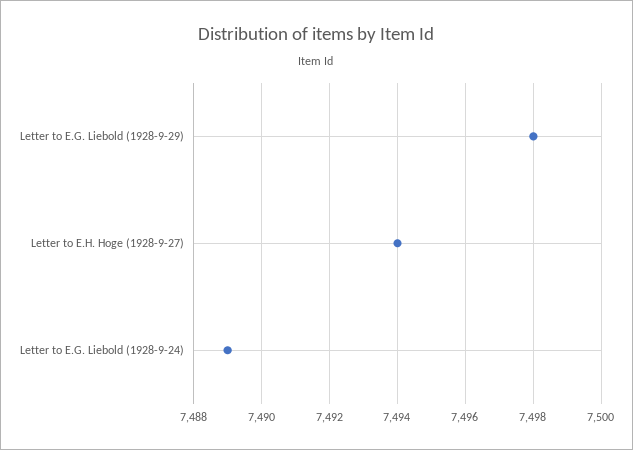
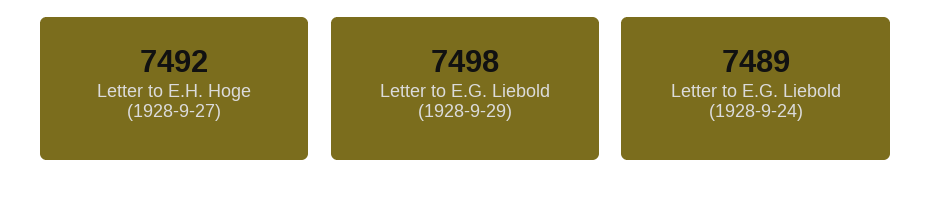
Letter to E.H. Hoge (1928-9-27): 7494 -> 7492

